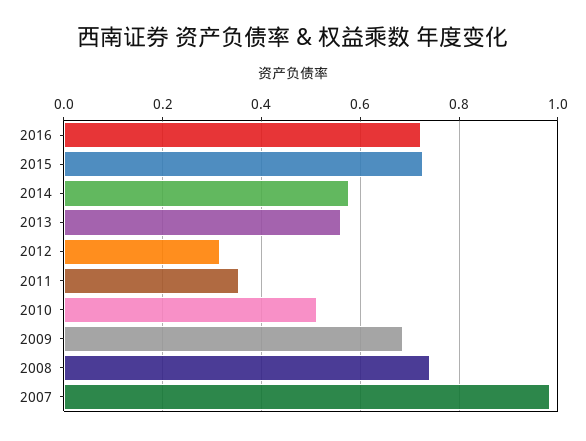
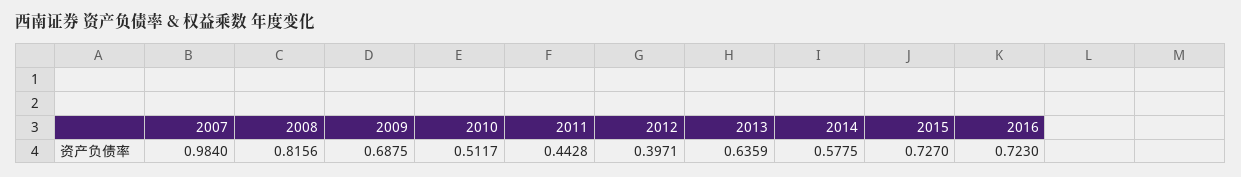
2013: 0.56 -> 0.6359
2012: 0.32 -> 0.3971
2011: 0.36 -> 0.4428
2008: 0.74 -> 0.8156

